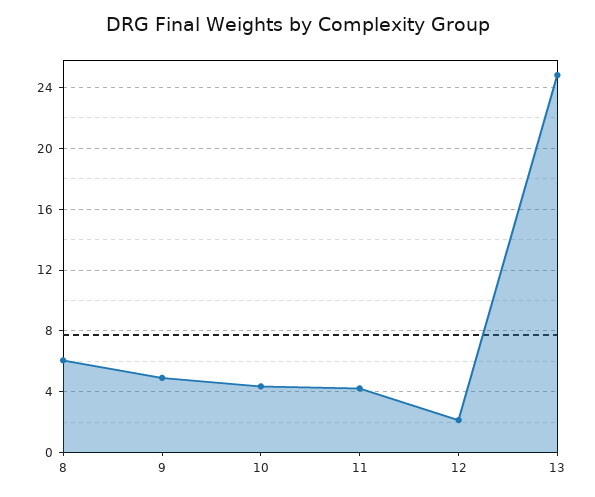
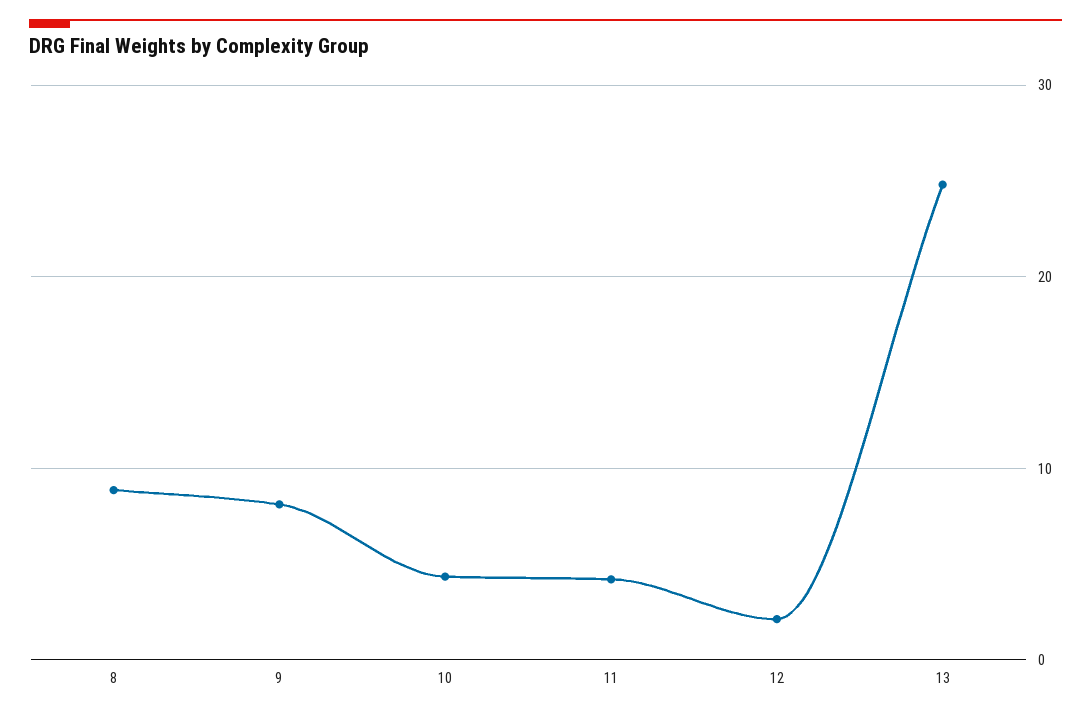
8: 6 -> 9
9: 5 -> 8

